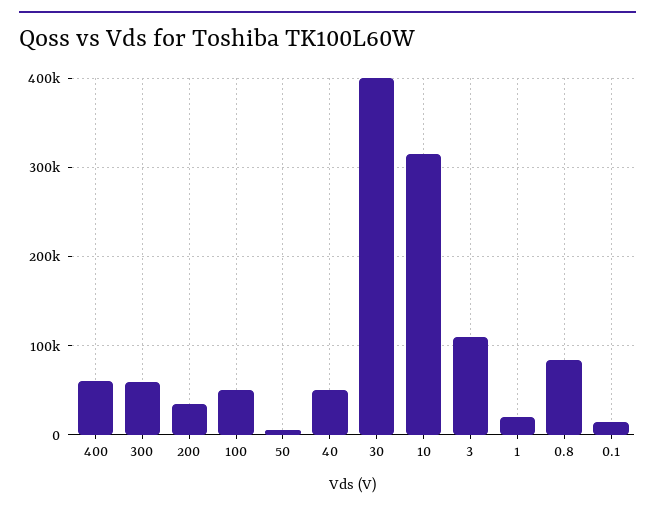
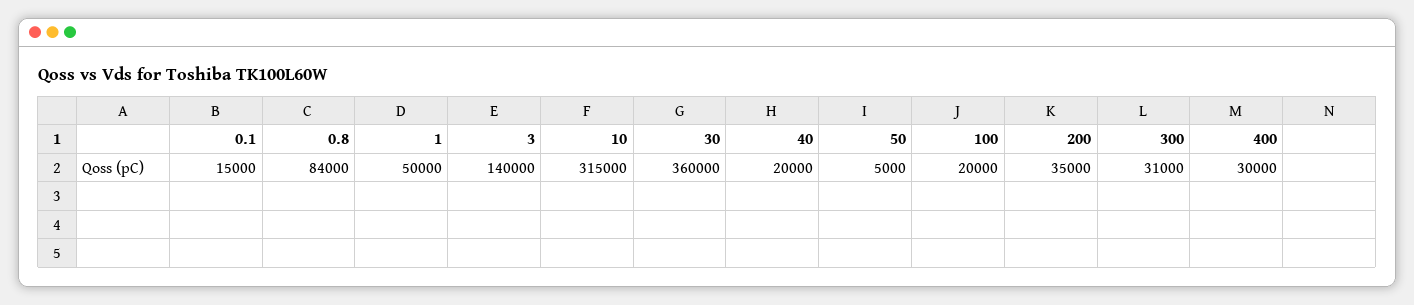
400: 60000 -> 30000
300: 60000 -> 31000
100: 50000 -> 20000
40: 50000 -> 20000
30: 400000 -> 360000
3: 110000 -> 140000
1: 20000 -> 50000

